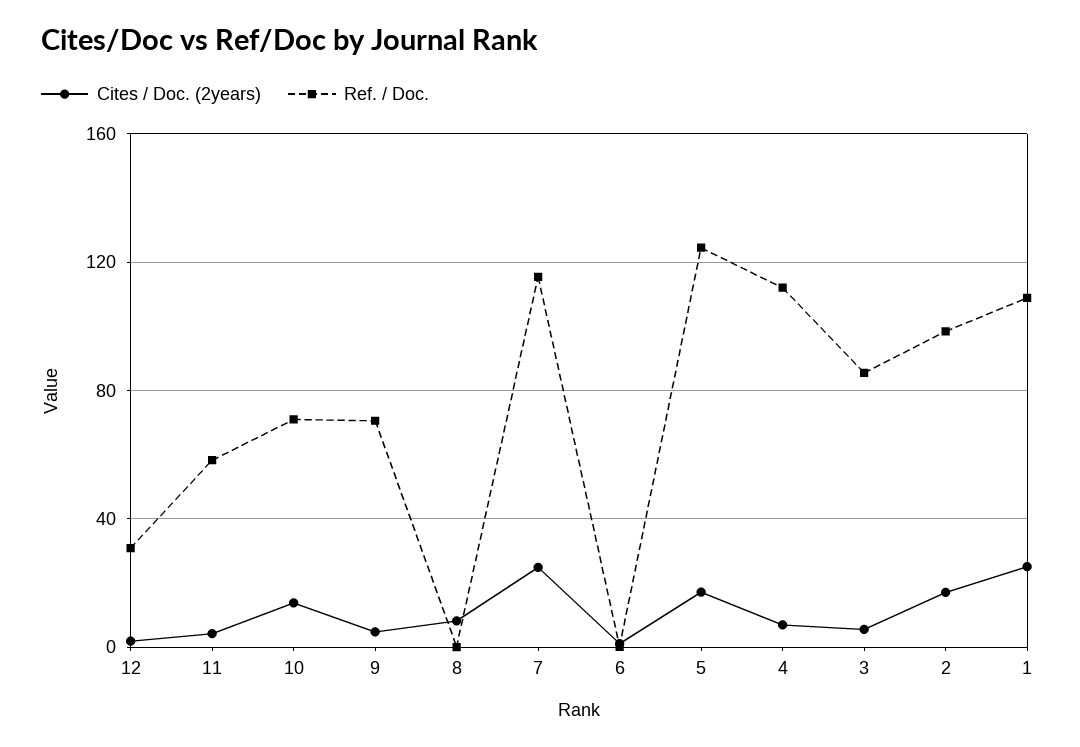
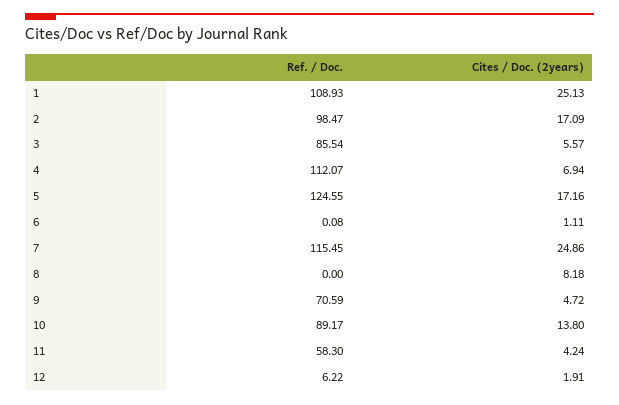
Ref. / Doc., 12: 30 -> 6.22
Ref. / Doc., 10: 70 -> 89.17

